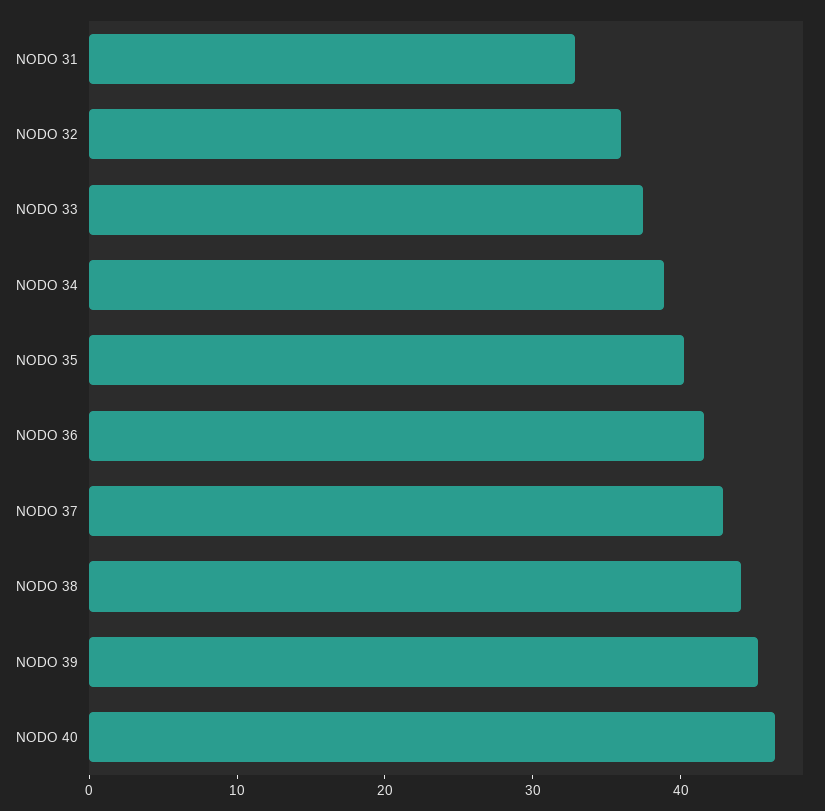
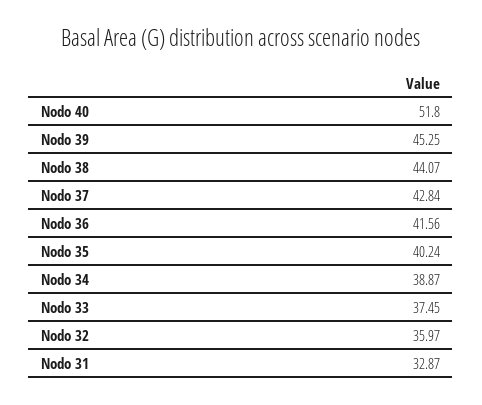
NODO 40: 46 -> 51.8

